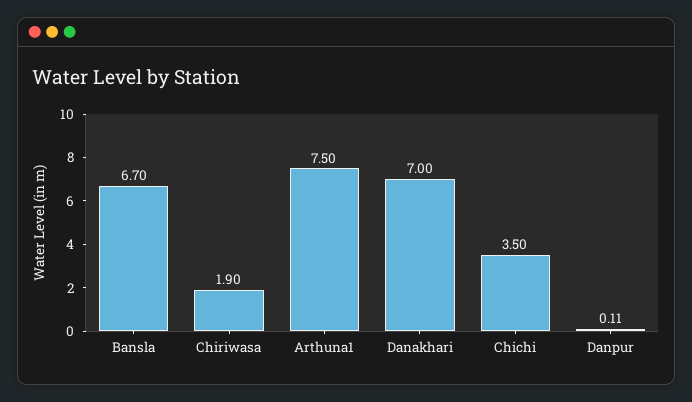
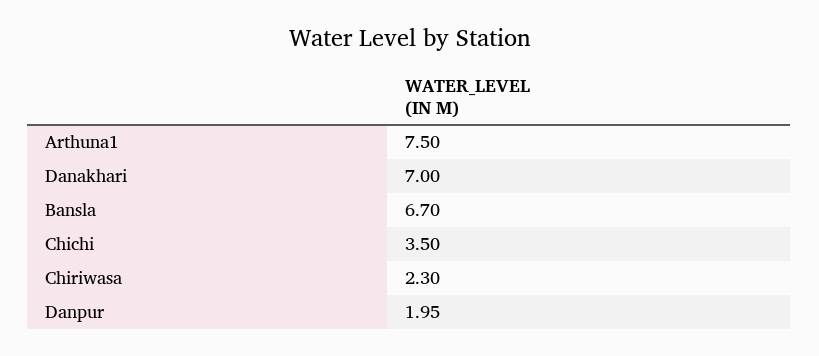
Chiriwasa: 1.9 -> 2.3
Danpur: 0.11 -> 1.95

